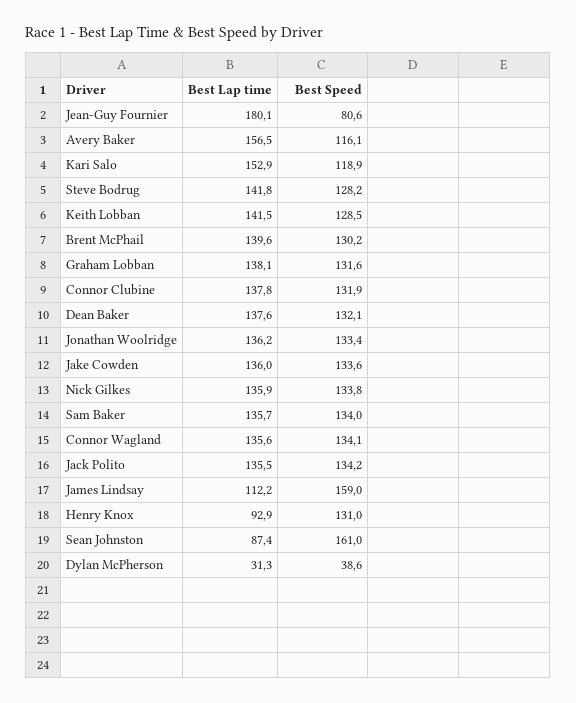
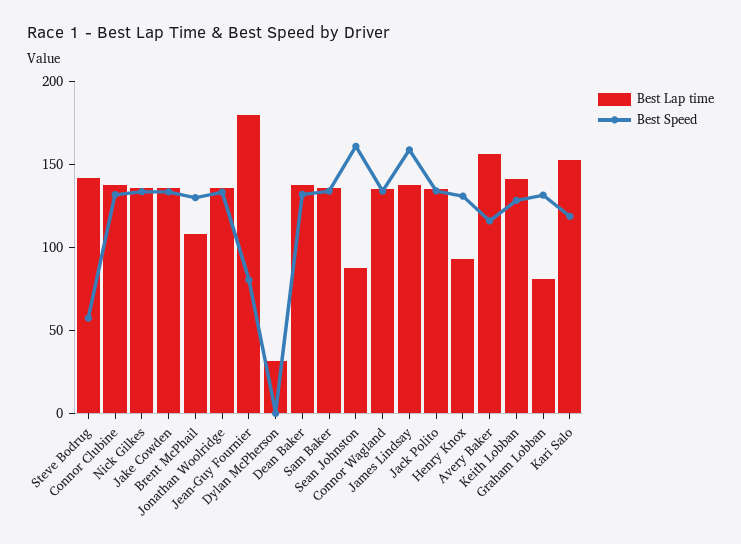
Best Speed, Steve Bodrug: 128.2 -> 60
Best Lap time, Brent McPhail: 139.6 -> 110
Best Lap time, Graham Lobban: 138.1 -> 80
Best Lap time, James Lindsay: 112.2 -> 140
Best Speed, Dylan McPherson: 38.6 -> 0

